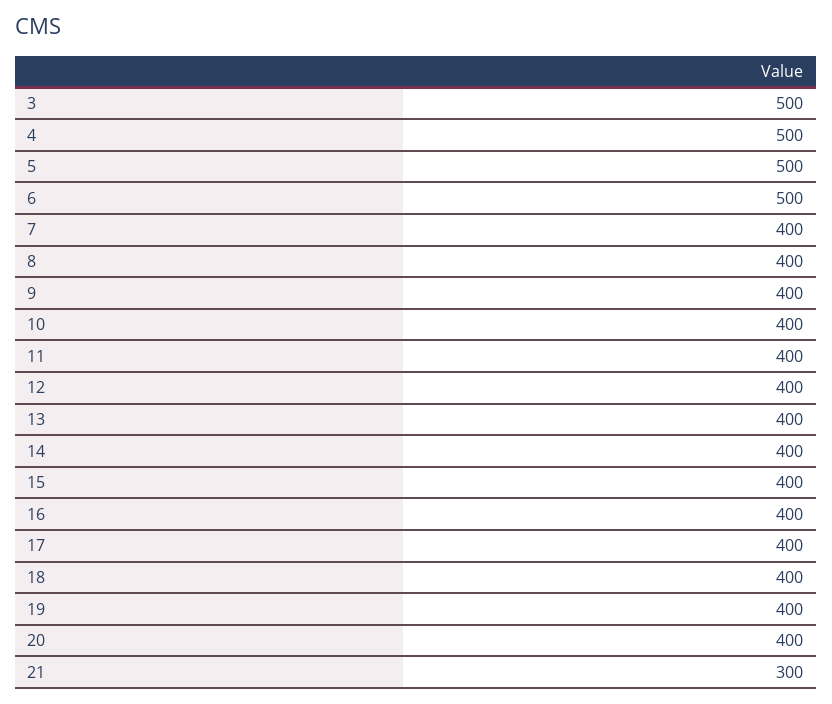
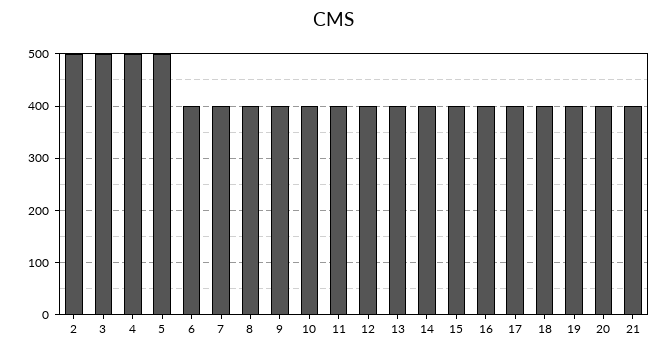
6: 500 -> 400
21: 300 -> 400
2: none -> 500

